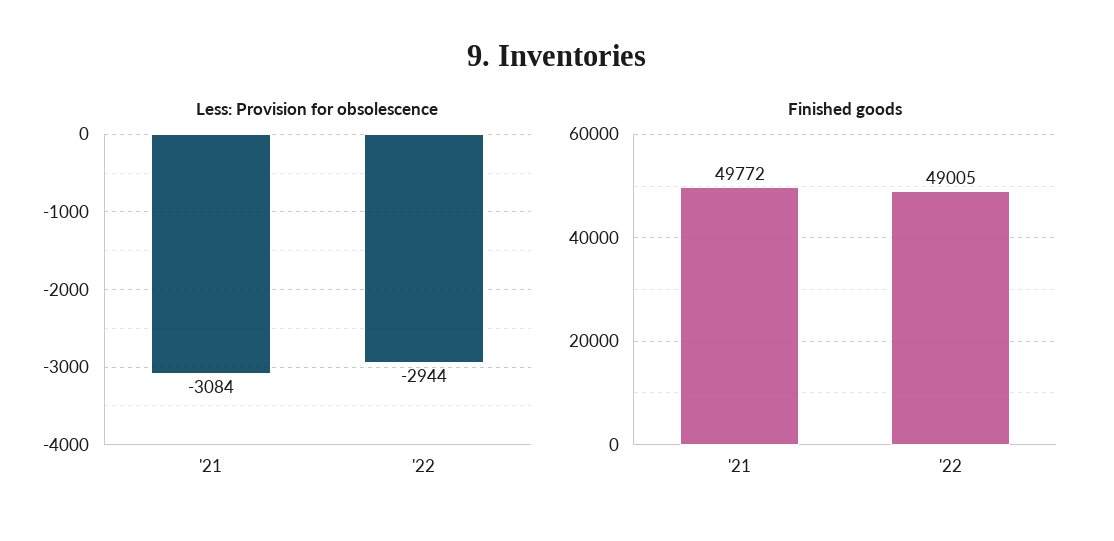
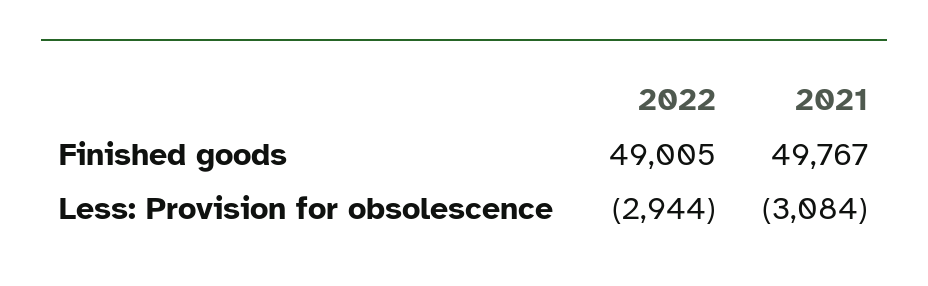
Finished goods, '21: 49772 -> 49767

